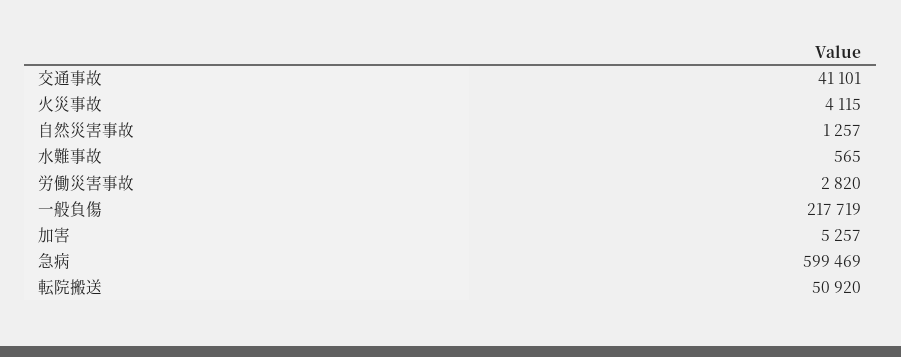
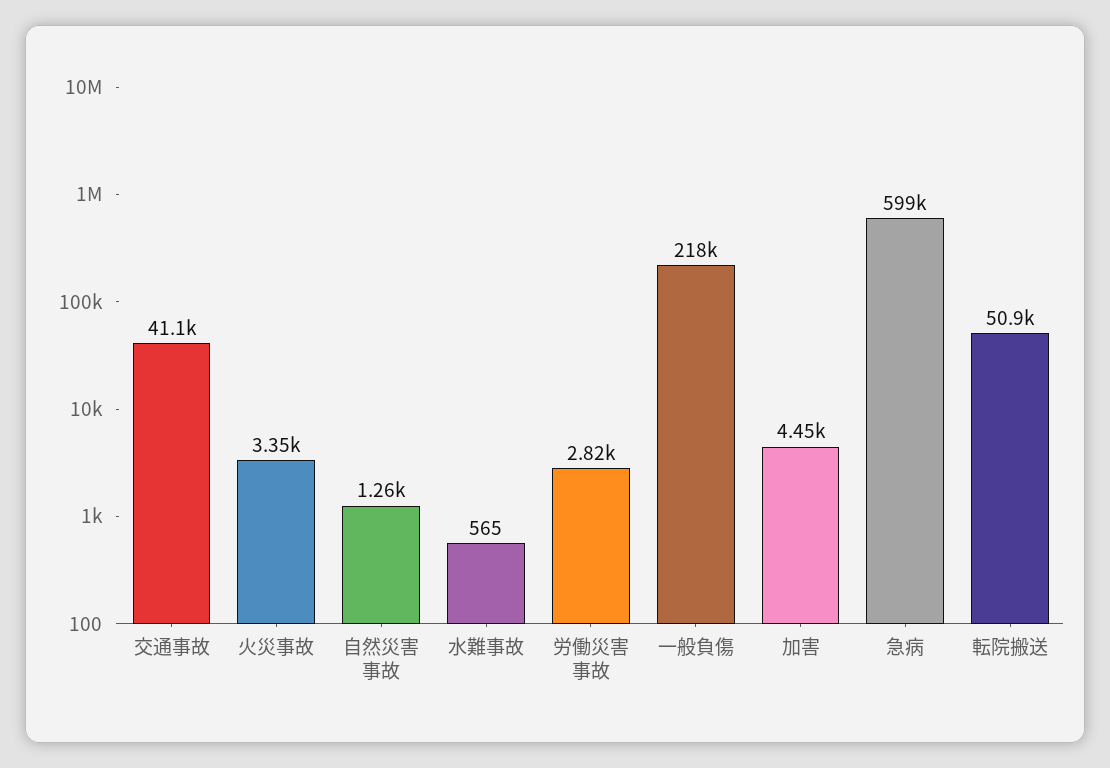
火災事故: 4115 -> 3350
加害: 5257 -> 4450

